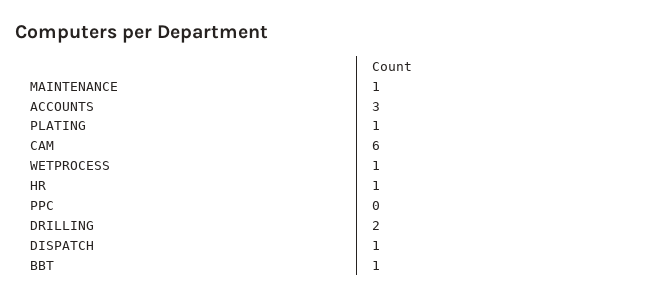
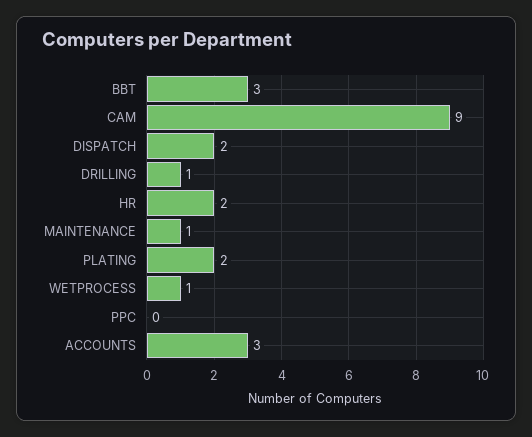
PLATING: 1 -> 2
CAM: 6 -> 9
HR: 1 -> 2
DRILLING: 2 -> 1
DISPATCH: 1 -> 2
BBT: 1 -> 3

